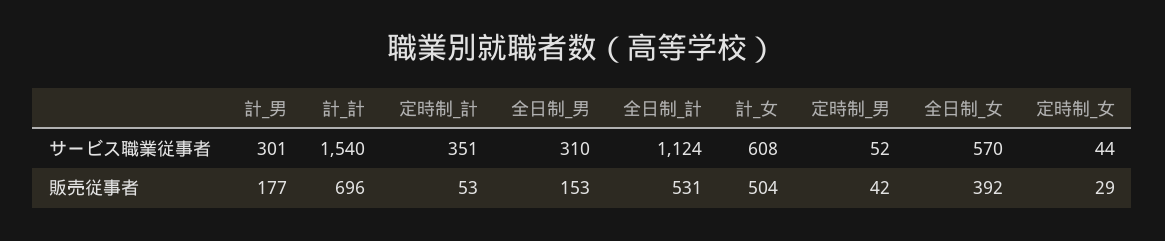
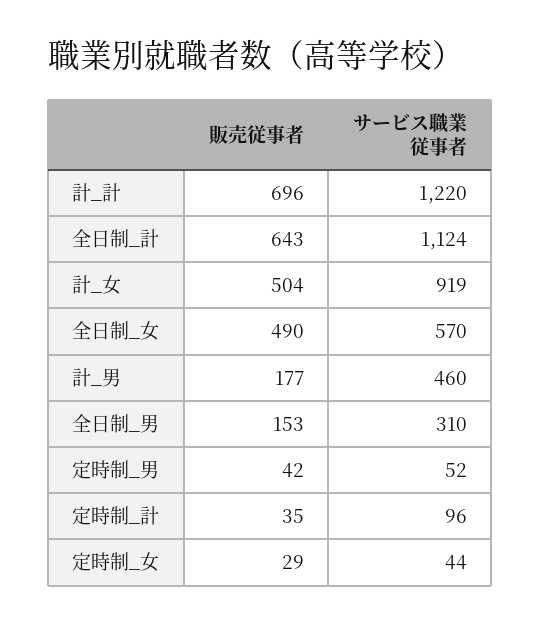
計_男, サービス職業従事者: 301 -> 460
計_計, サービス職業従事者: 1540 -> 1220
定時制_計, サービス職業従事者: 351 -> 96
計_女, サービス職業従事者: 608 -> 919
定時制_計, 販売従事者: 53 -> 35
全日制_計, 販売従事者: 531 -> 643
全日制_女, 販売従事者: 392 -> 490

